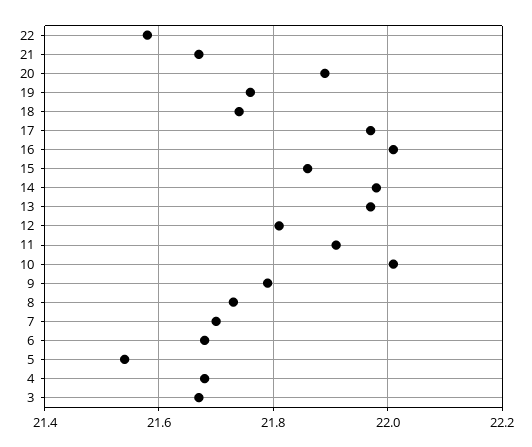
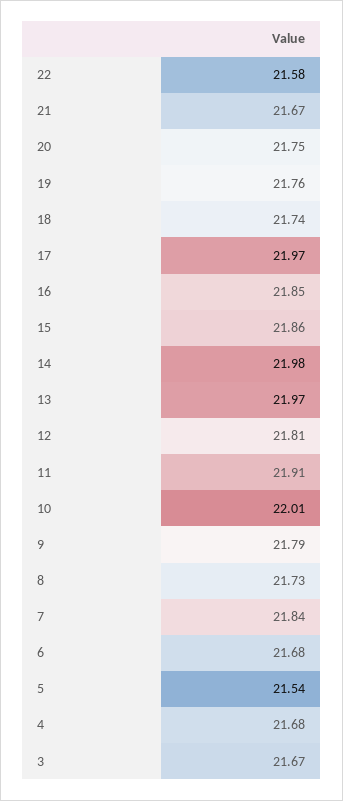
20: 21.9 -> 21.75
16: 22 -> 21.85
7: 21.7 -> 21.84

